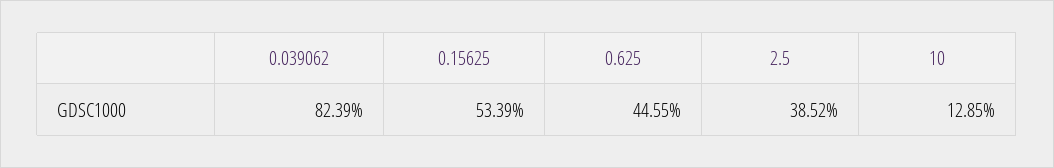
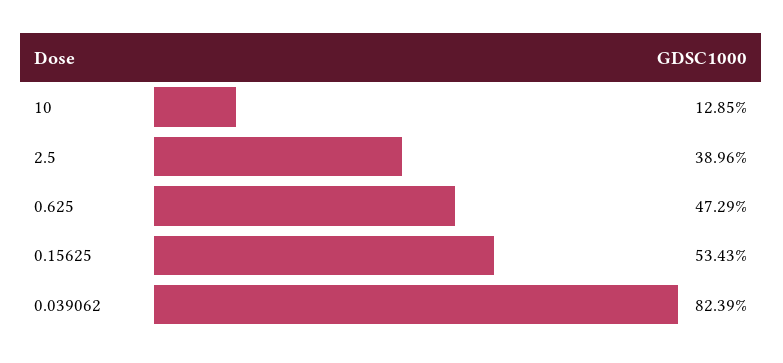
0.15625: 53.39 -> 53.43
0.625: 44.55 -> 47.29
2.5: 38.52 -> 38.96

